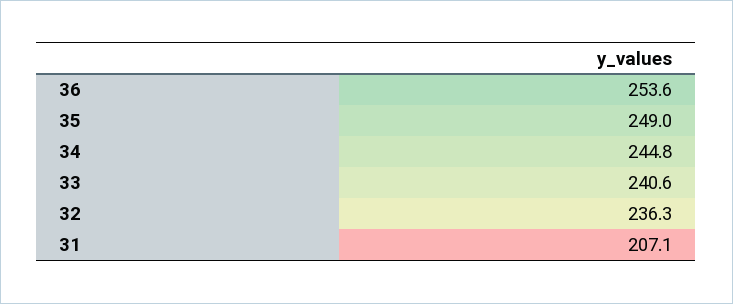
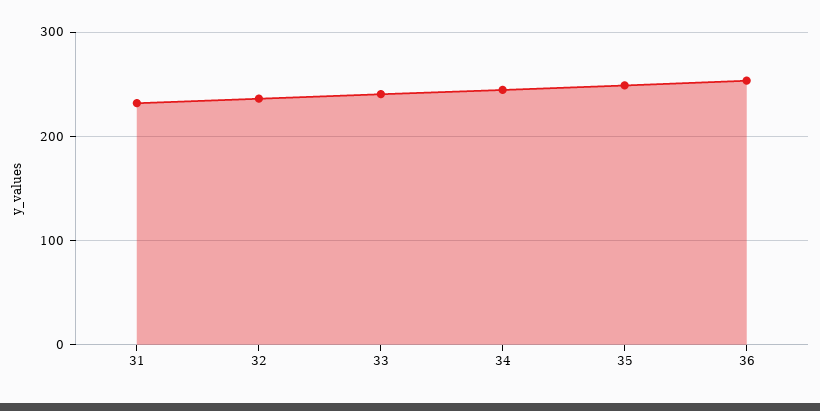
31: 207.1 -> 230

